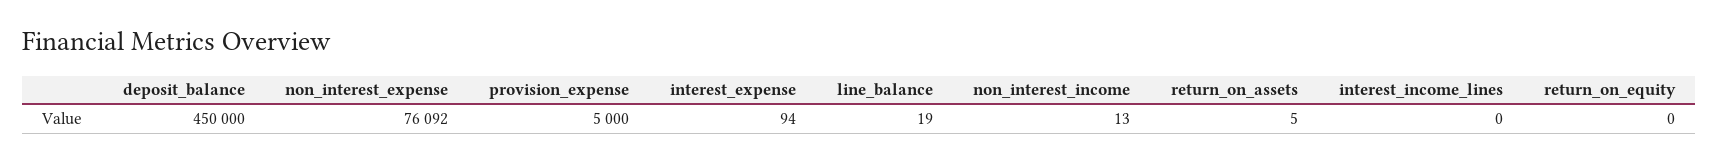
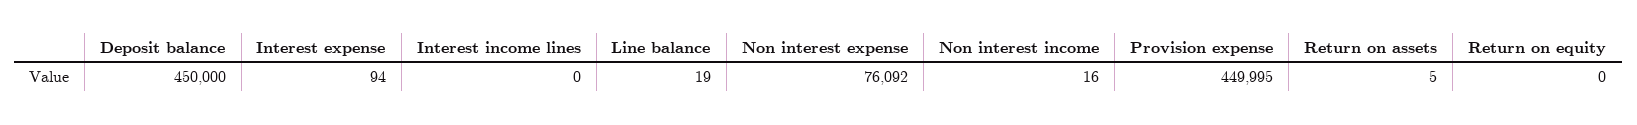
provision_expense: 5000 -> 449995
non_interest_income: 13 -> 16

